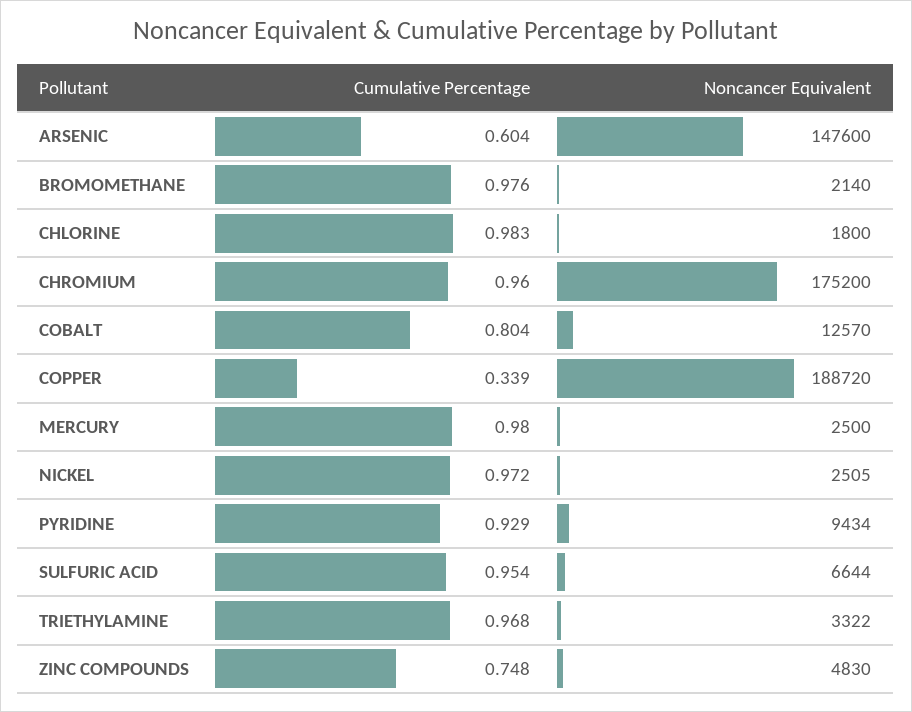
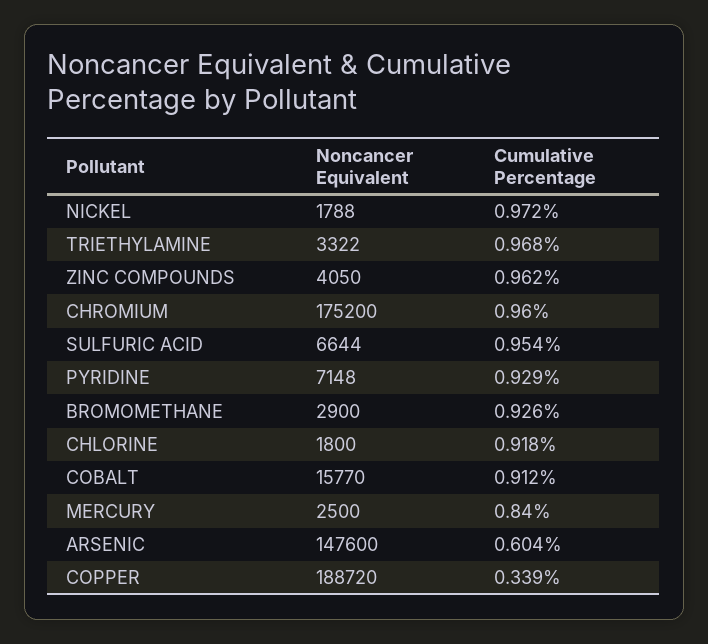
Cumulative Percentage, BROMOMETHANE: 0.976 -> 0.926
Noncancer Equivalent, BROMOMETHANE: 2140 -> 2900
Cumulative Percentage, CHLORINE: 0.983 -> 0.918
Cumulative Percentage, COBALT: 0.804 -> 0.912
Noncancer Equivalent, COBALT: 12570 -> 15770
Cumulative Percentage, MERCURY: 0.98 -> 0.84
Noncancer Equivalent, NICKEL: 2505 -> 1788
Noncancer Equivalent, PYRIDINE: 9434 -> 7148
Cumulative Percentage, ZINC COMPOUNDS: 0.748 -> 0.962
Noncancer Equivalent, ZINC COMPOUNDS: 4830 -> 4050

